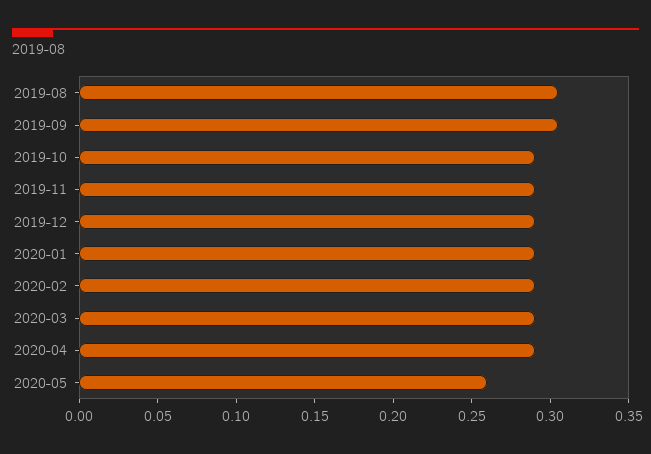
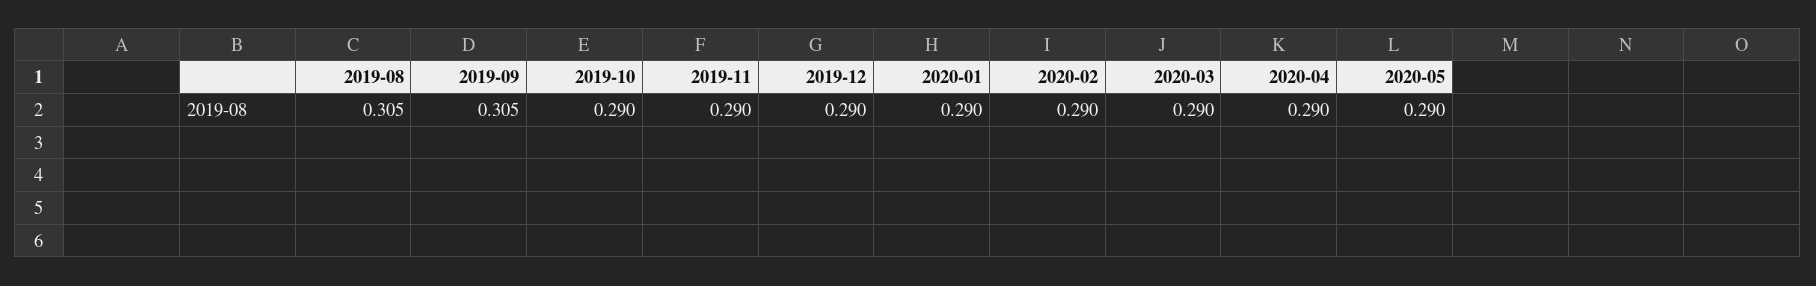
2020-05: 0.26 -> 0.29

